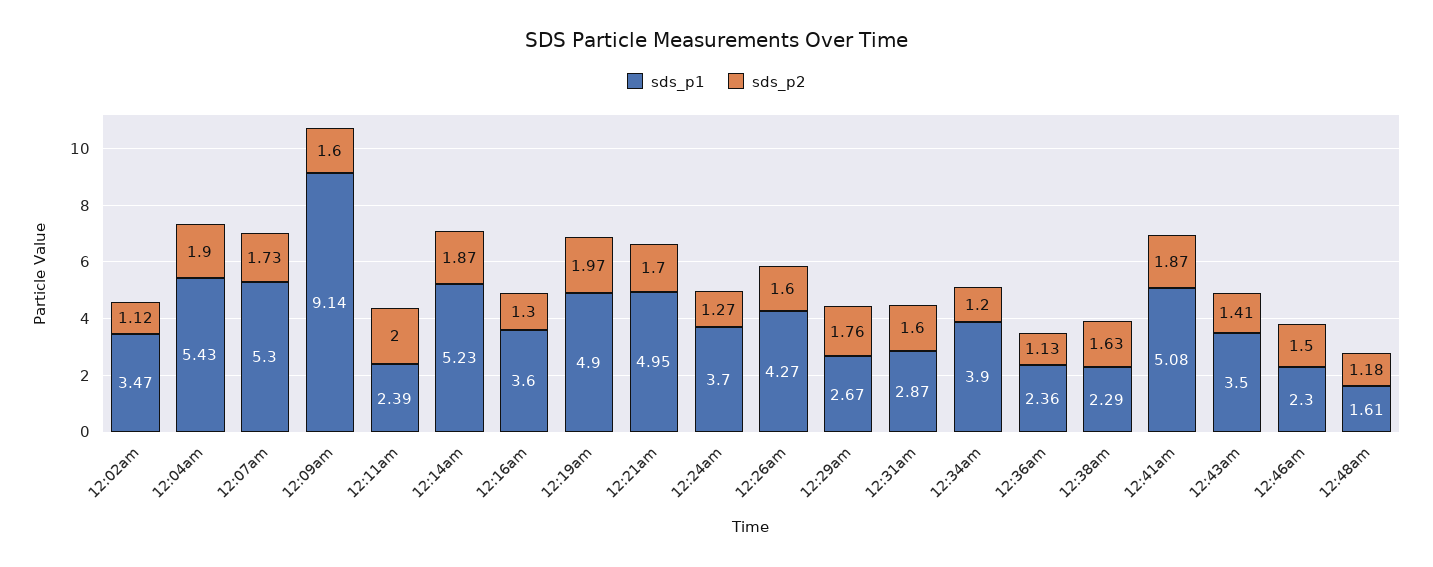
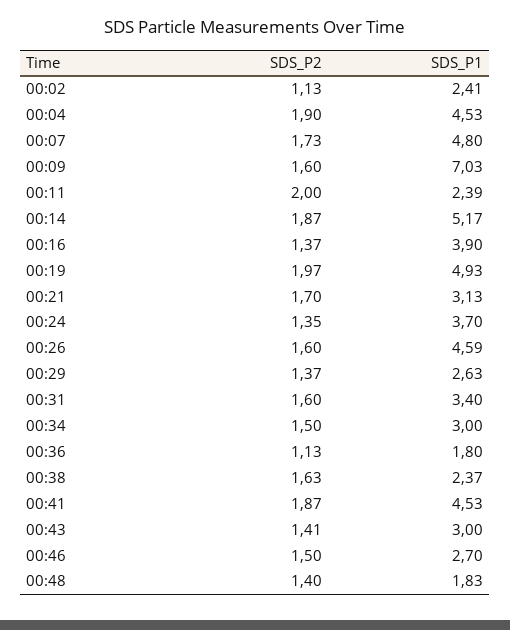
sds_p1, 12:02am: 3.47 -> 2.41
sds_p2, 12:02am: 1.12 -> 1.13
sds_p1, 12:04am: 5.43 -> 4.53
sds_p1, 12:07am: 5.3 -> 4.8
sds_p1, 12:09am: 9.14 -> 7.03
sds_p1, 12:14am: 5.23 -> 5.17
sds_p1, 12:16am: 3.6 -> 3.9
sds_p2, 12:16am: 1.3 -> 1.37
sds_p1, 12:19am: 4.9 -> 4.93
sds_p1, 12:21am: 4.95 -> 3.13
sds_p2, 12:24am: 1.27 -> 1.35
sds_p1, 12:26am: 4.27 -> 4.59
sds_p1, 12:29am: 2.67 -> 2.63
sds_p2, 12:29am: 1.76 -> 1.37
sds_p1, 12:31am: 2.87 -> 3.4
sds_p1, 12:34am: 3.9 -> 3
sds_p2, 12:34am: 1.2 -> 1.5
sds_p1, 12:36am: 2.36 -> 1.8
sds_p1, 12:38am: 2.29 -> 2.37
sds_p1, 12:41am: 5.08 -> 4.53
sds_p1, 12:43am: 3.5 -> 3
sds_p1, 12:46am: 2.3 -> 2.7
sds_p1, 12:48am: 1.61 -> 1.83
sds_p2, 12:48am: 1.18 -> 1.4

